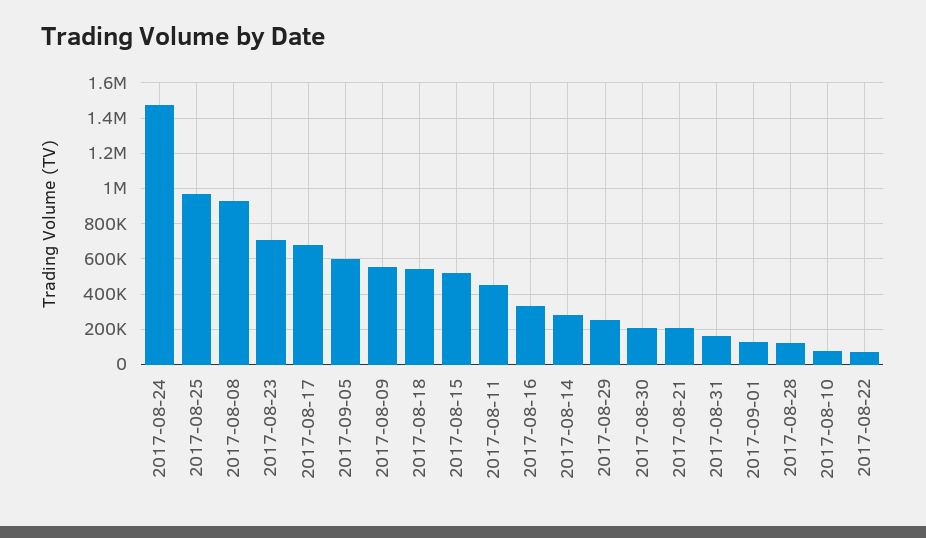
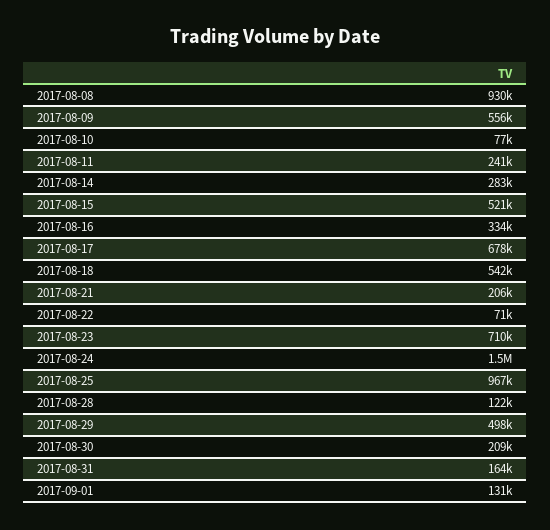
2017-09-05: 600000 -> none
2017-08-11: 450000 -> 241000
2017-08-29: 250000 -> 498000

